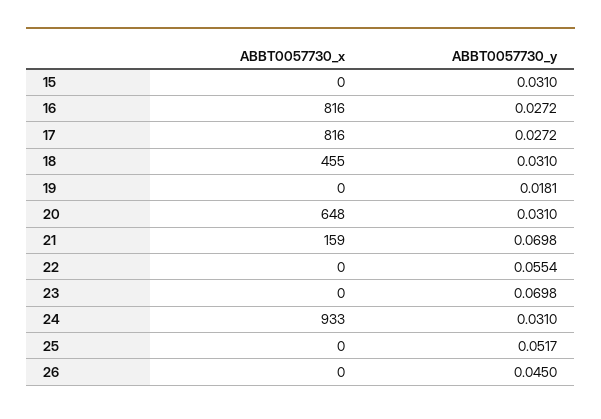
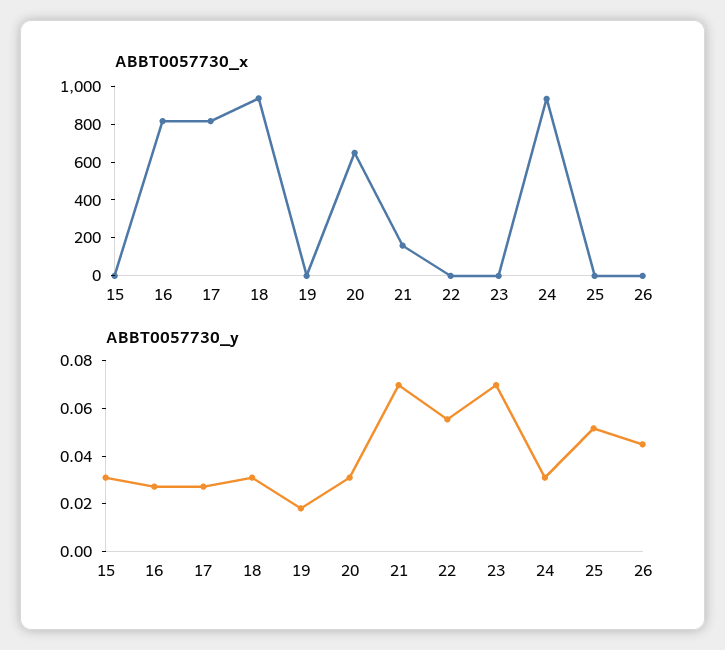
ABBT0057730_x, 18: 455 -> 950

